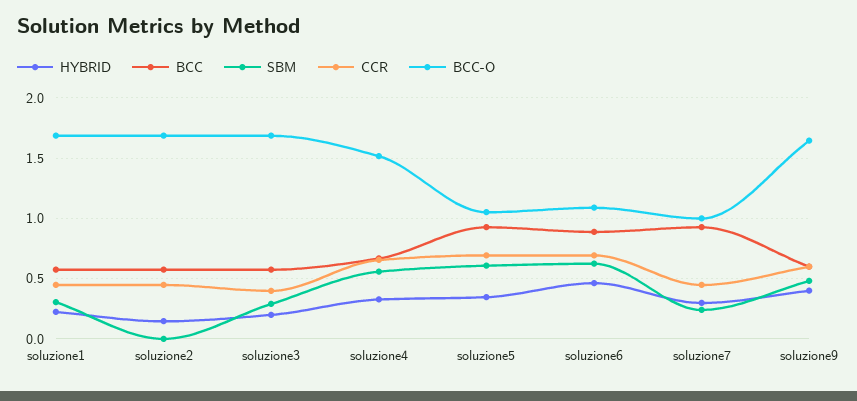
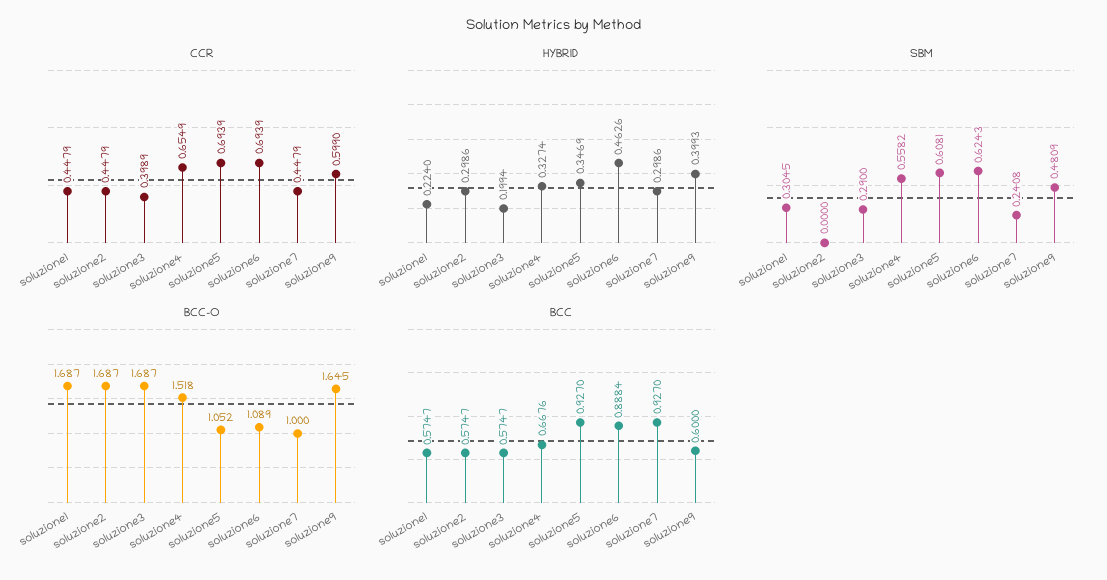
HYBRID, soluzione2: 0.15 -> 0.2986

